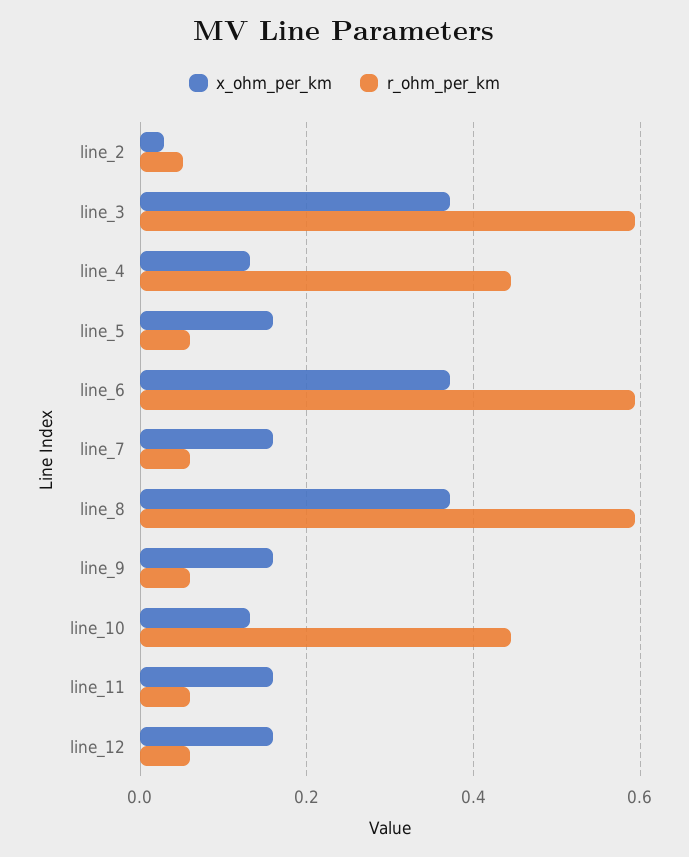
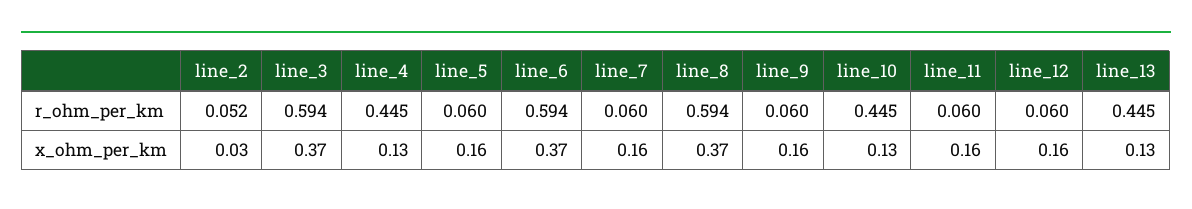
r_ohm_per_km, line_13: none -> 0.445
x_ohm_per_km, line_13: none -> 0.13

